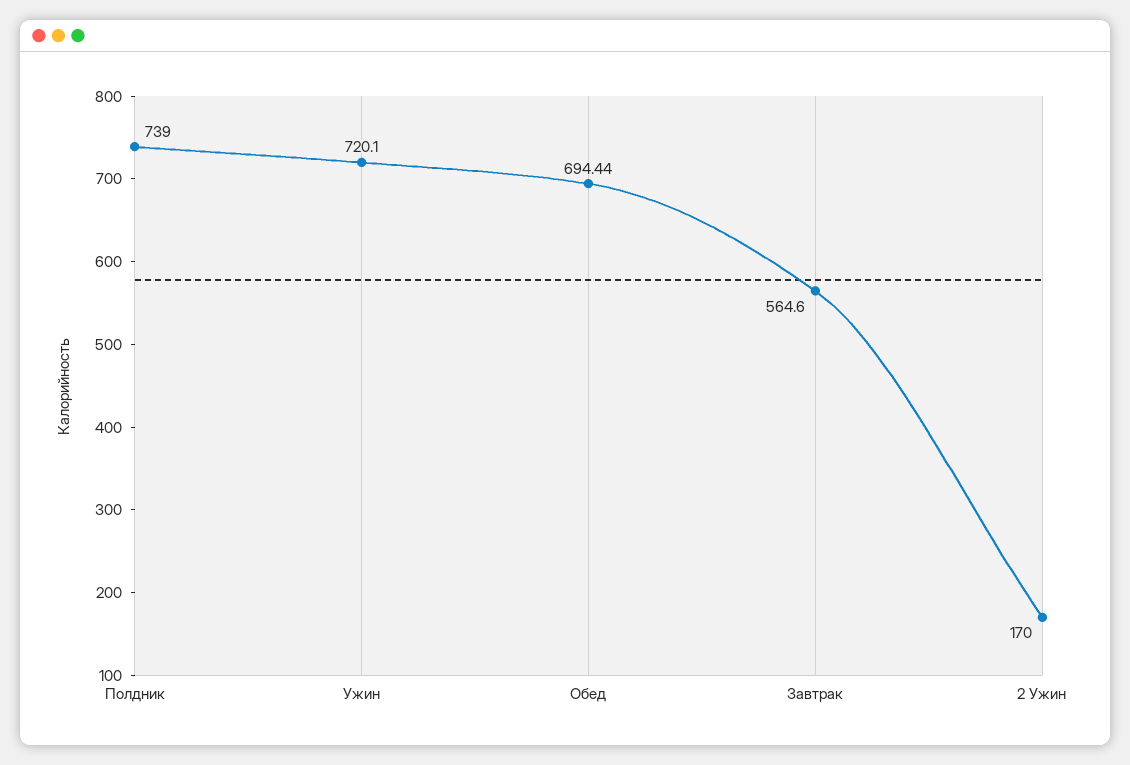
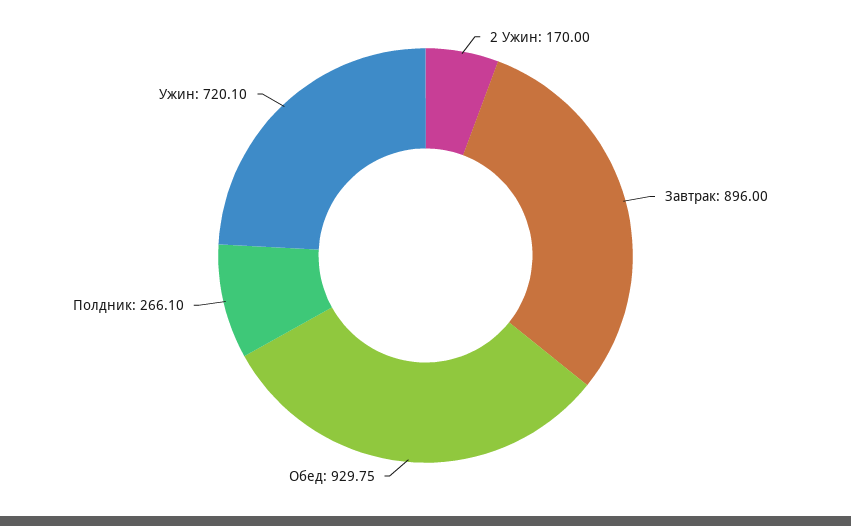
Полдник: 739 -> 266.1
Обед: 694.44 -> 929.75
Завтрак: 564.6 -> 896

